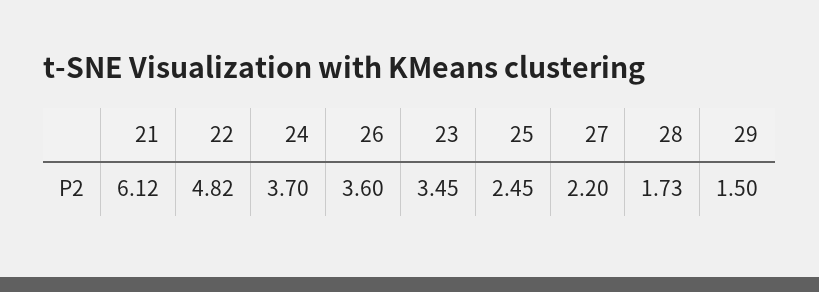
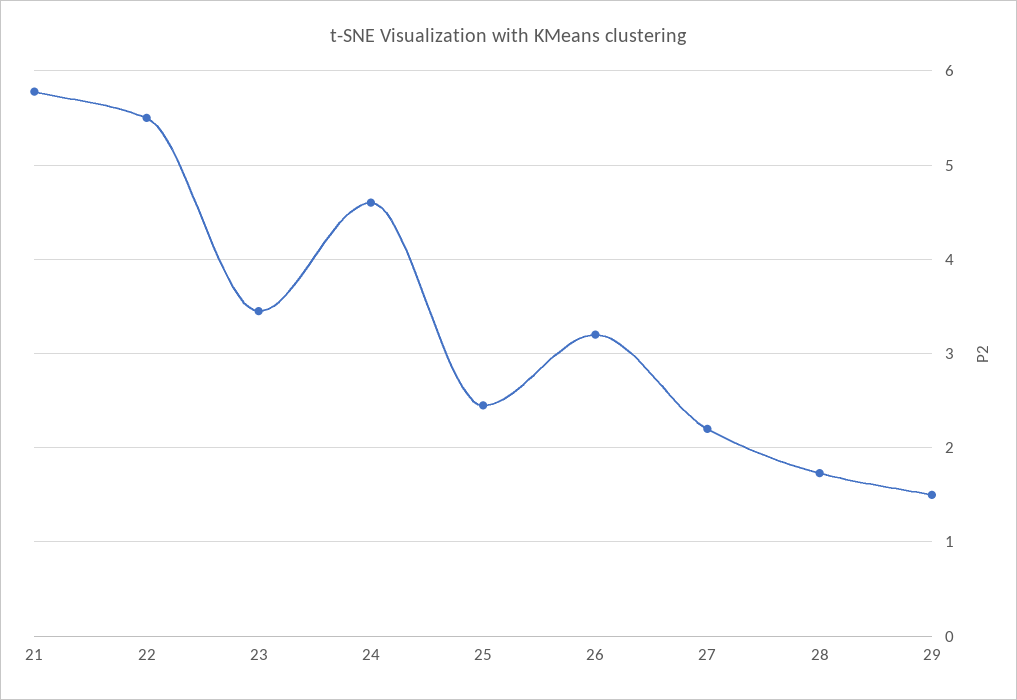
21: 6.12 -> 5.8
22: 4.82 -> 5.5
24: 3.7 -> 4.6
26: 3.6 -> 3.2

